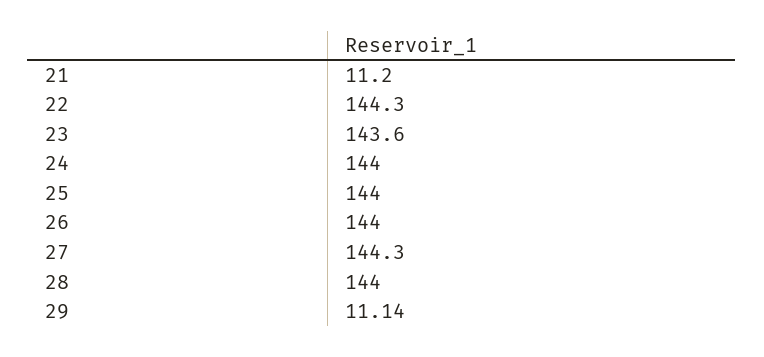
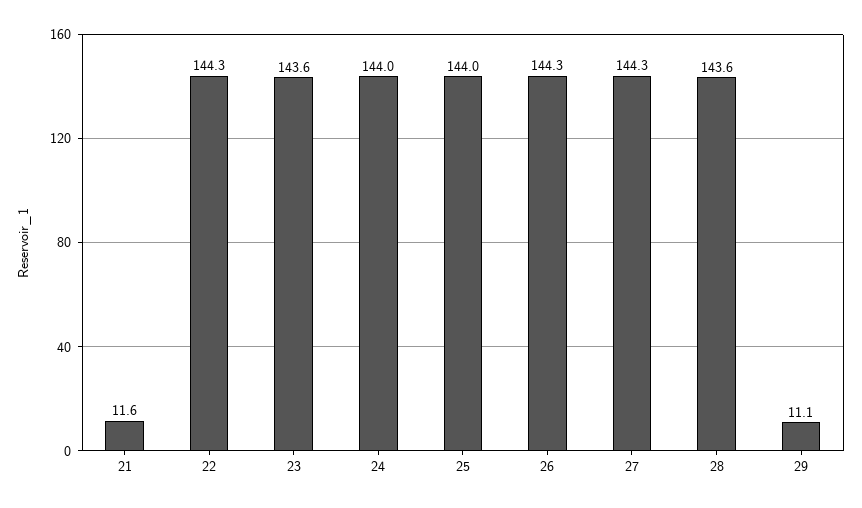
21: 11.2 -> 11.6
26: 144 -> 144.3
28: 144 -> 143.6

